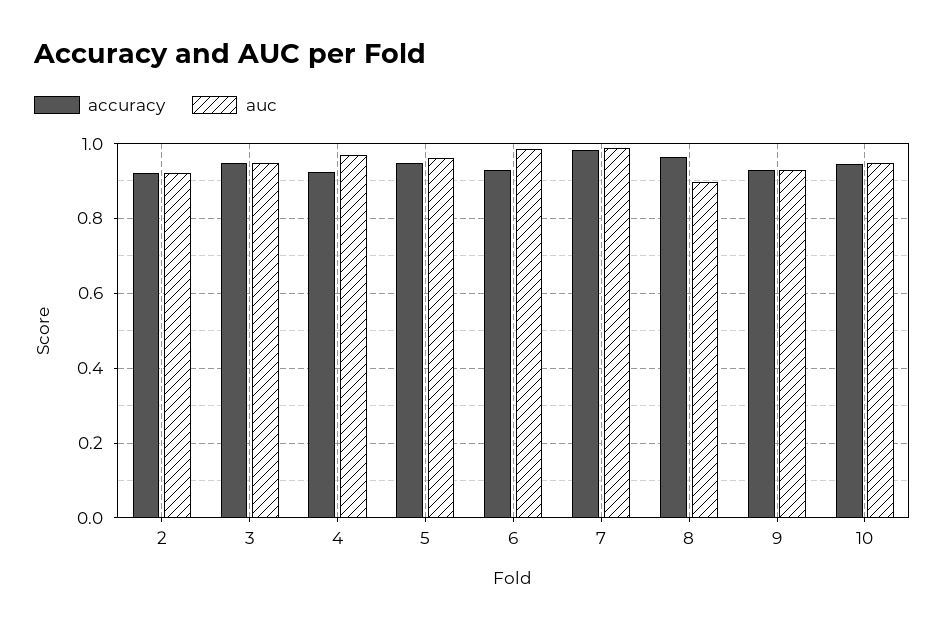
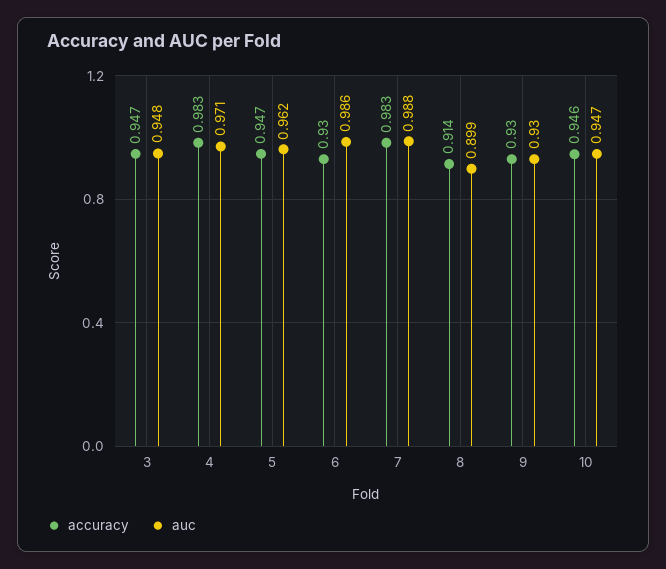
accuracy, 2: 0.92 -> none
auc, 2: 0.92 -> none
accuracy, 4: 0.92 -> 0.983
accuracy, 8: 0.96 -> 0.914

